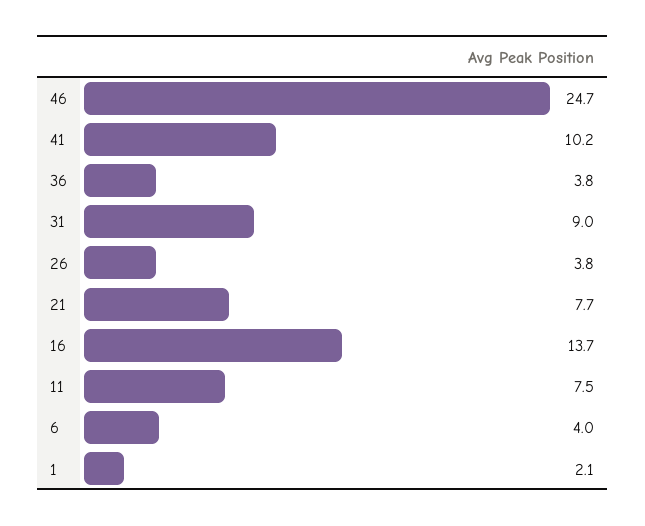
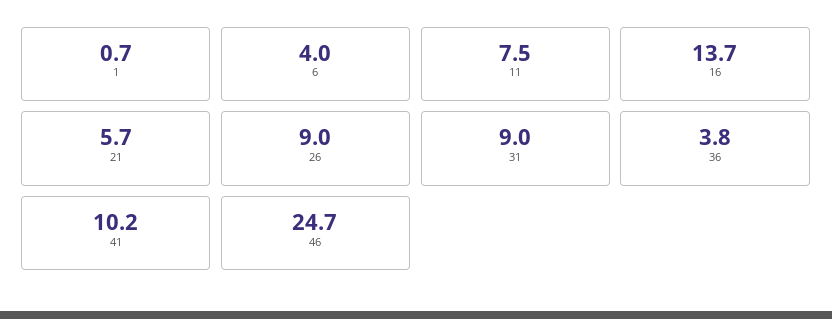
26: 3.8 -> 9
21: 7.7 -> 5.7
1: 2.1 -> 0.7

